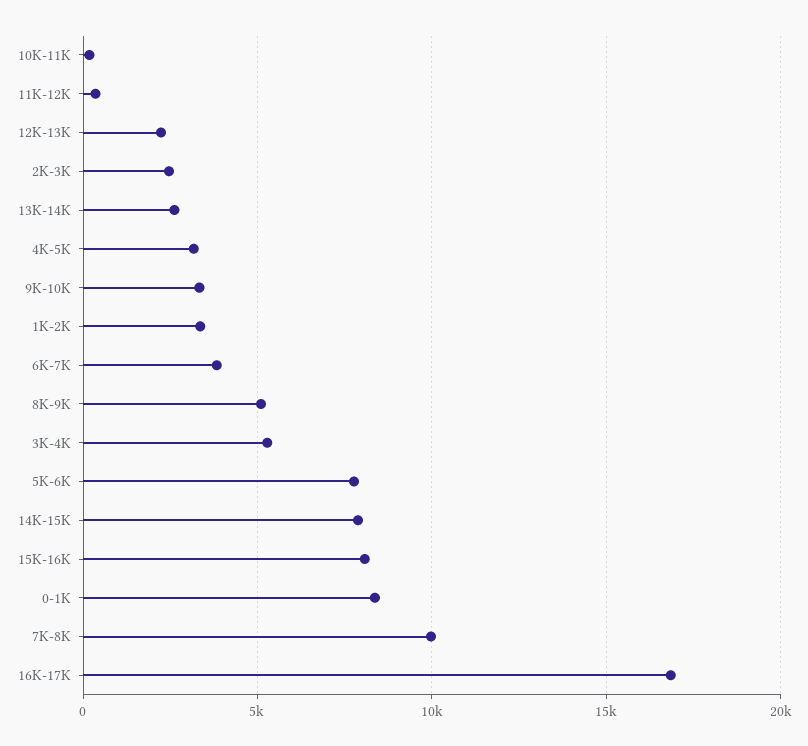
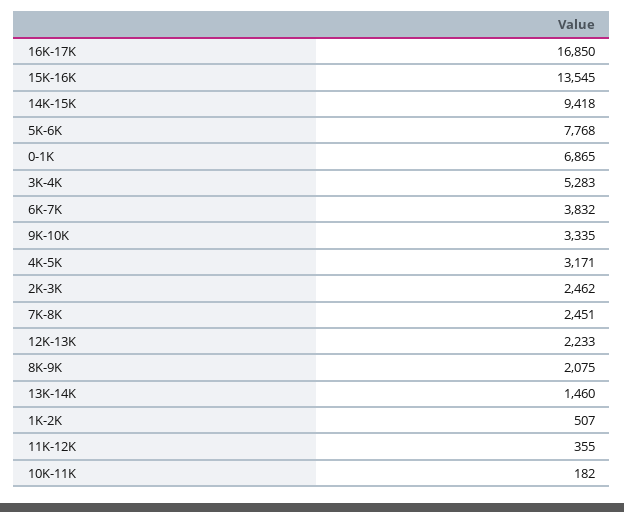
13K-14K: 2500 -> 1460
1K-2K: 3500 -> 507
8K-9K: 5000 -> 2075
14K-15K: 8000 -> 9418
15K-16K: 8000 -> 13545
0-1K: 8500 -> 6865
7K-8K: 10000 -> 2451

